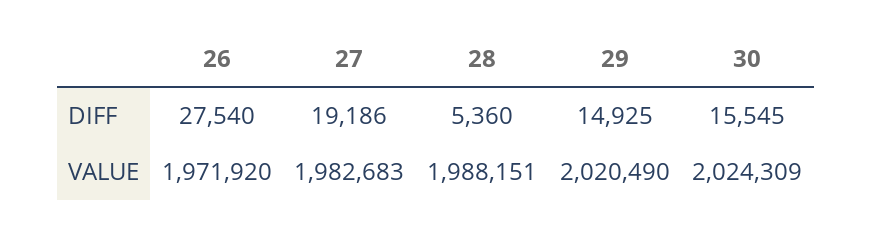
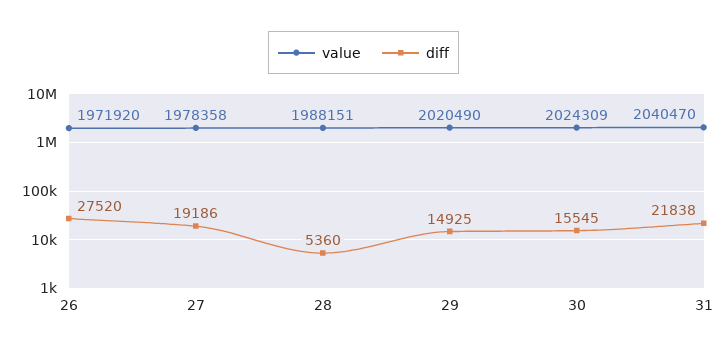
DIFF, 26: 27540 -> 27520
VALUE, 27: 1982683 -> 1978358
VALUE, 31: none -> 2040470
DIFF, 31: none -> 21838

